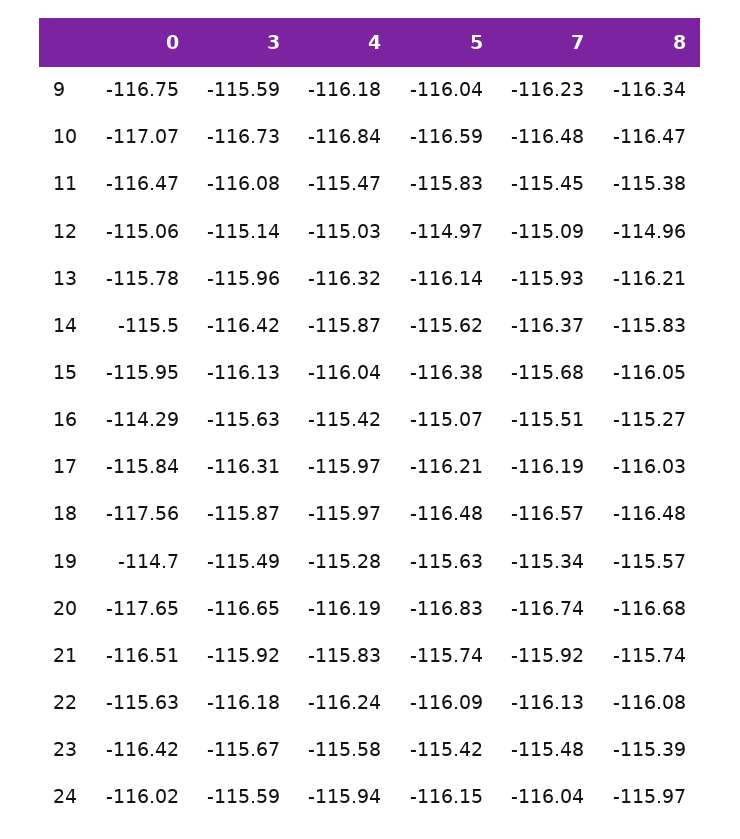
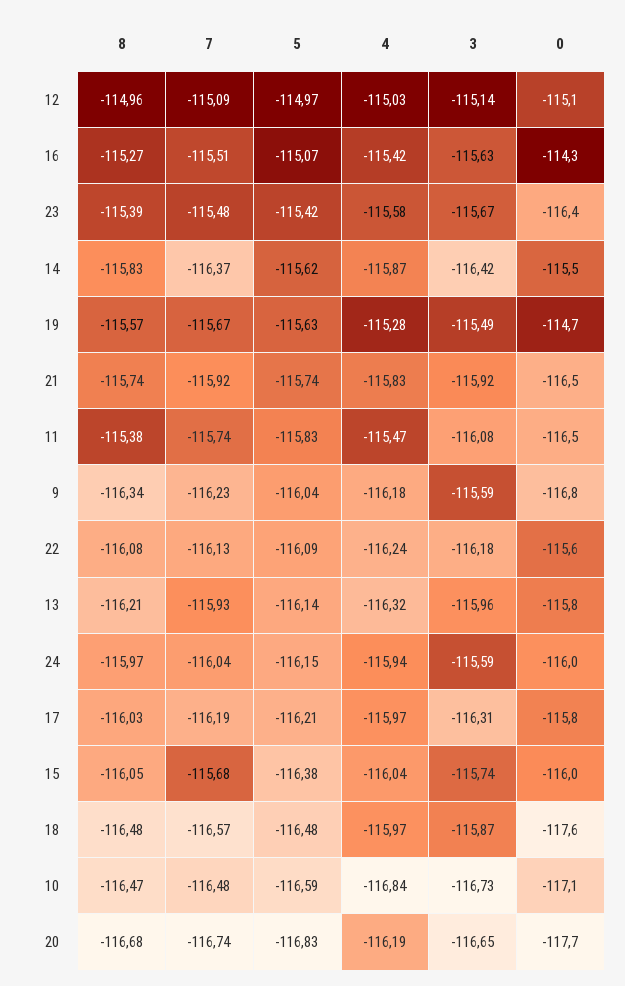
7, 11: -115.45 -> -115.74
3, 15: -116.13 -> -115.74
7, 19: -115.34 -> -115.67

